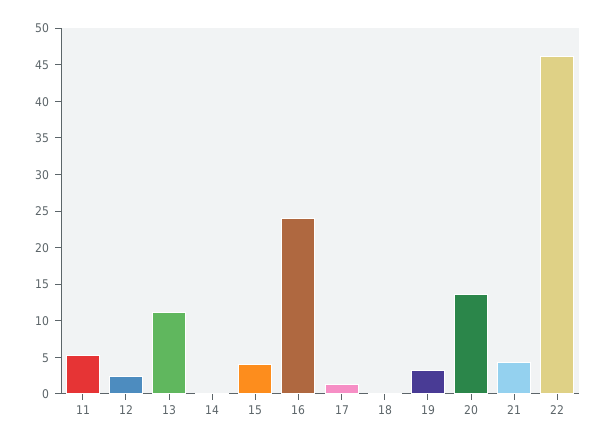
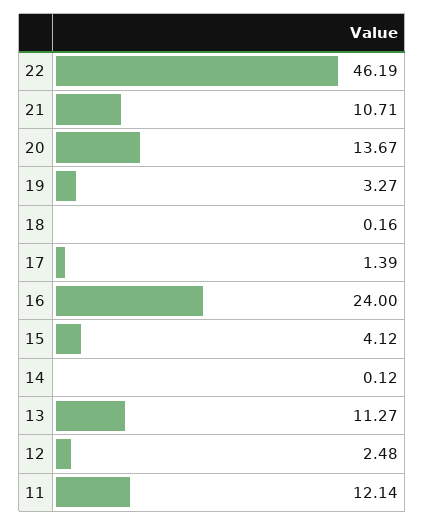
11: 5 -> 12.14
21: 5 -> 10.71

